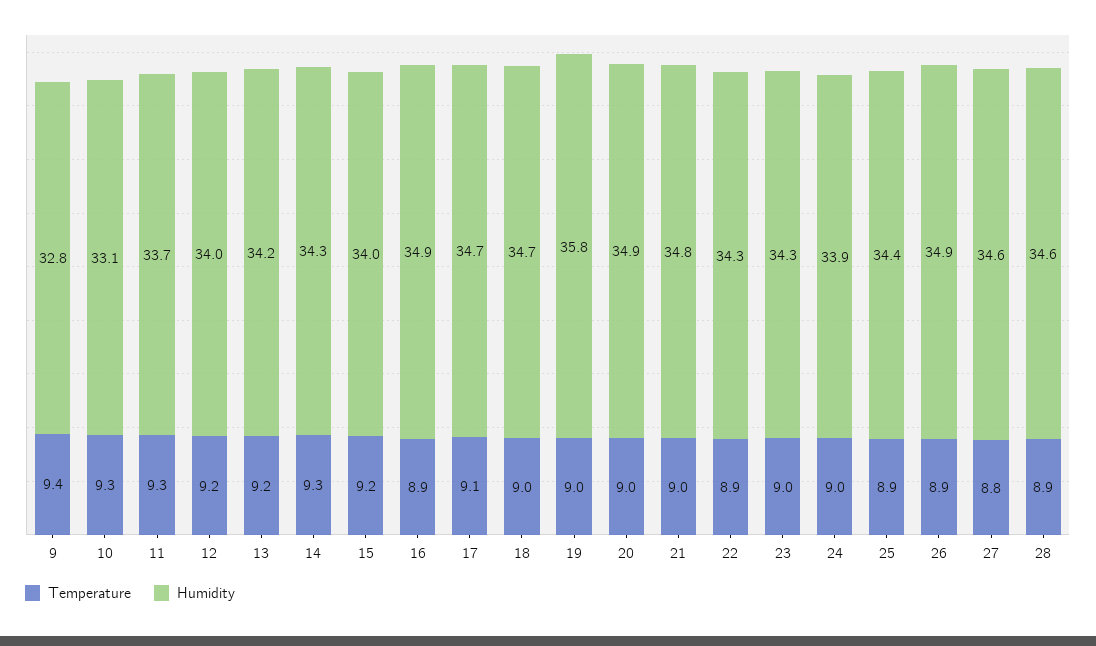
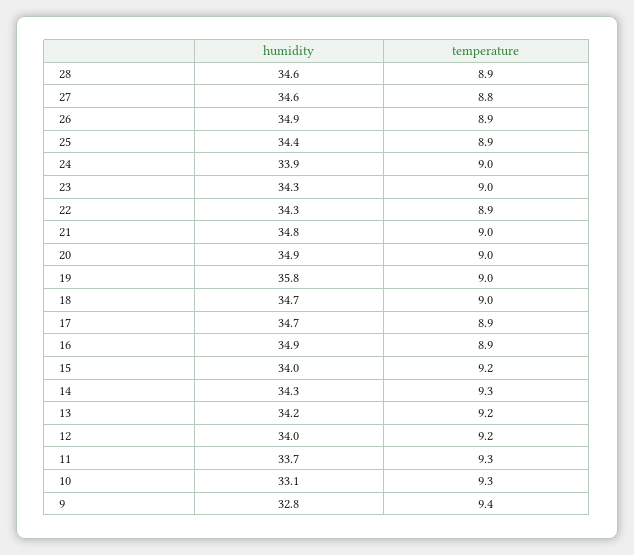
Temperature, 17: 9.1 -> 8.9

